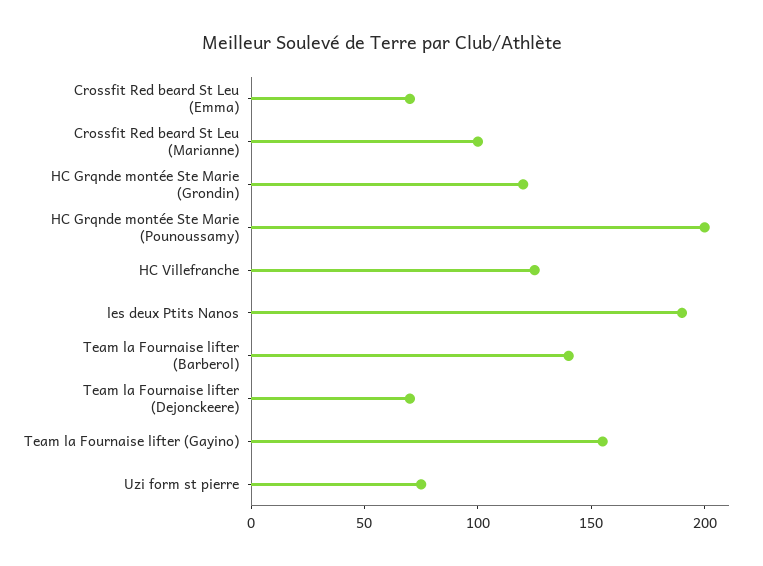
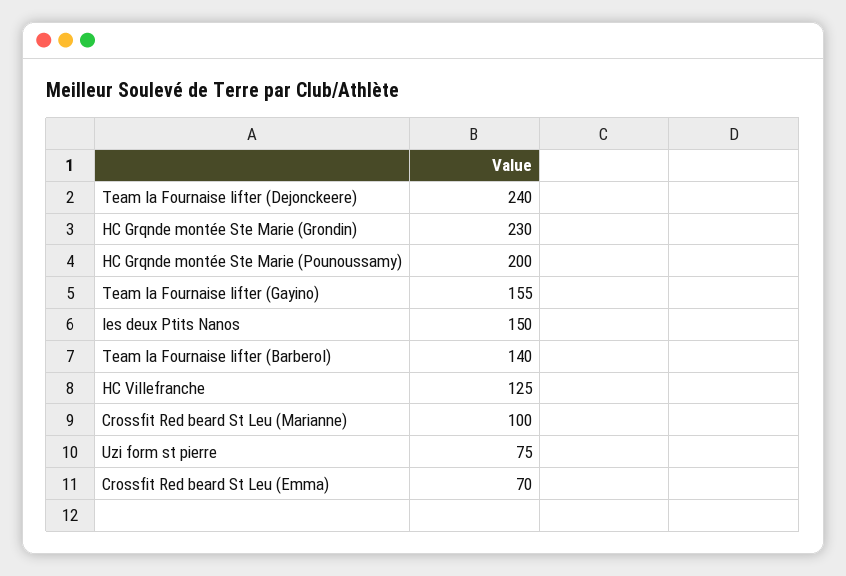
HC Grqnde montée Ste Marie (Grondin): 120 -> 230
les deux Ptits Nanos: 190 -> 150
Team la Fournaise lifter (Dejonckeere): 70 -> 240

